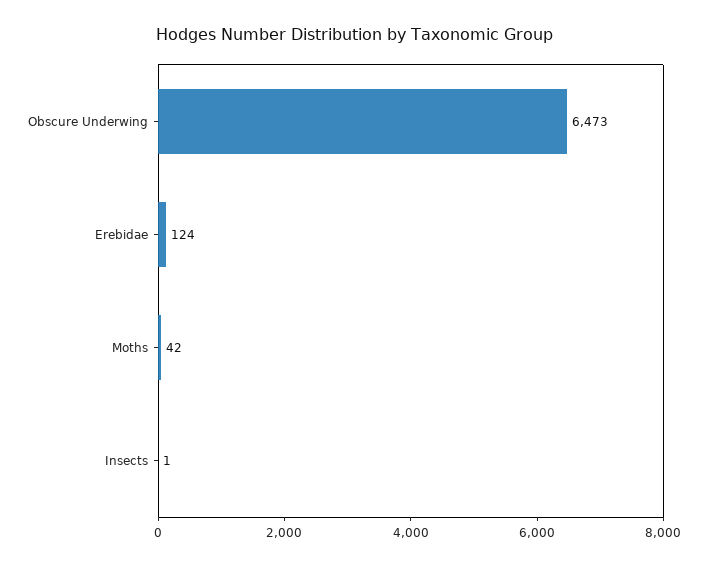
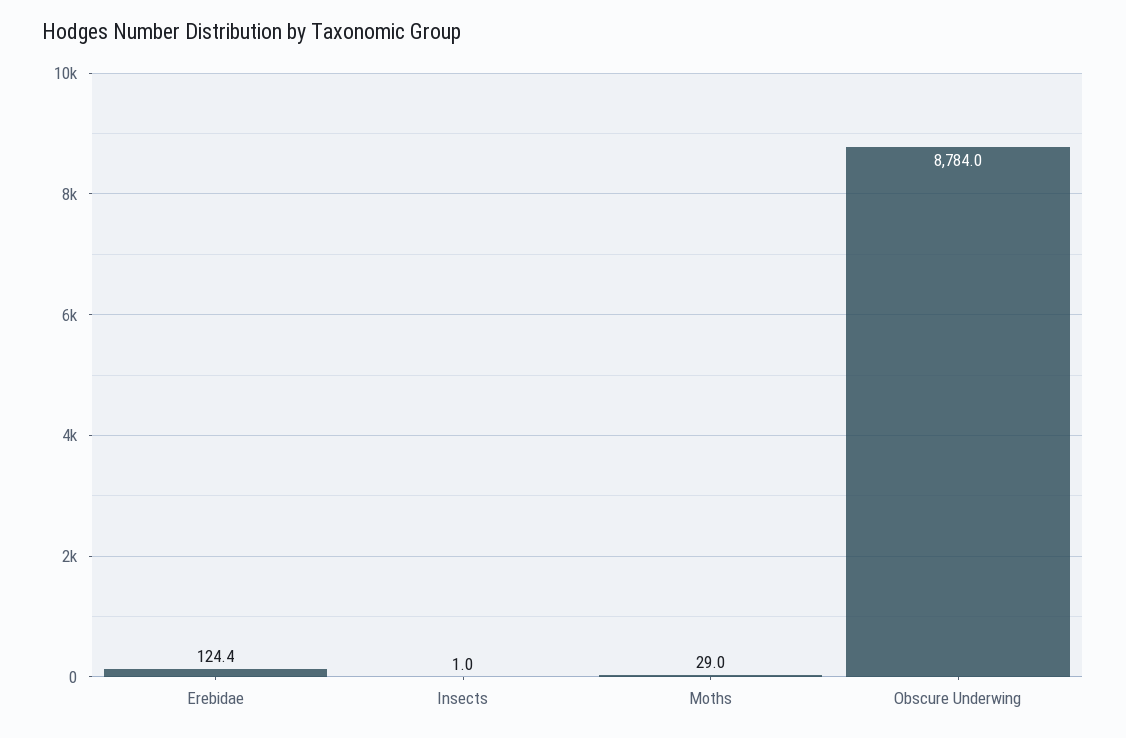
Obscure Underwing: 6473 -> 8784
Moths: 42 -> 29

